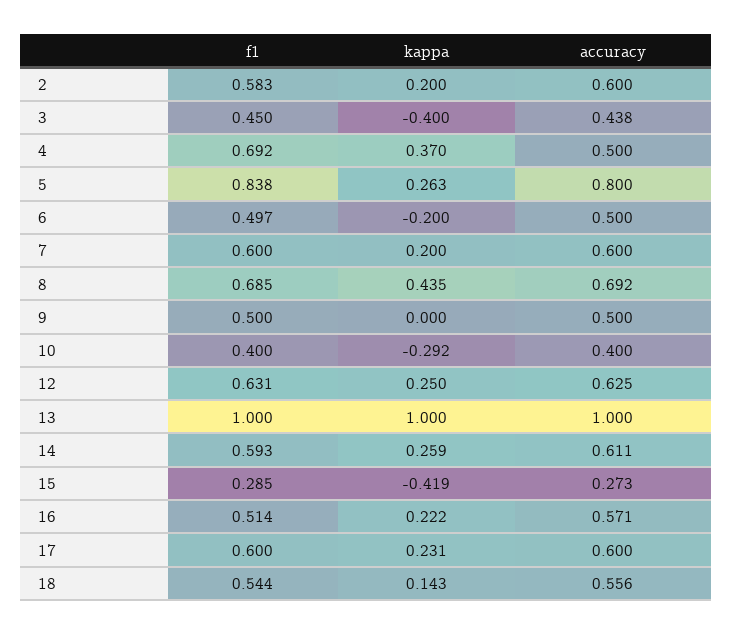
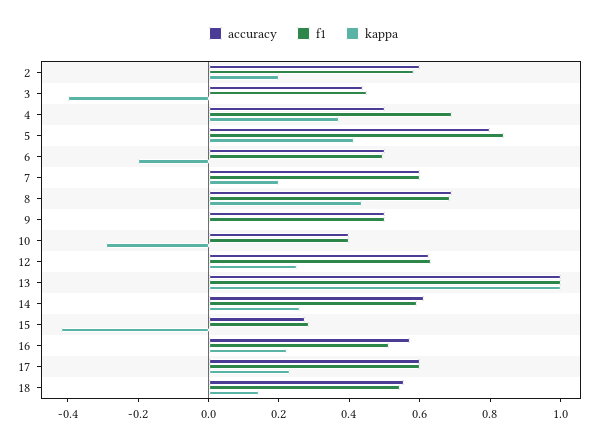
kappa, 5: 0.263 -> 0.4

